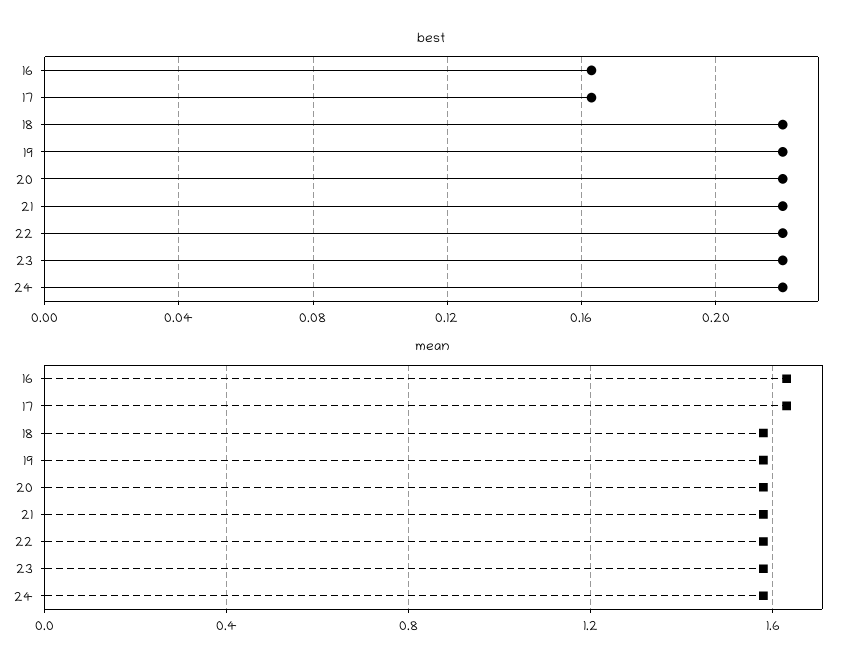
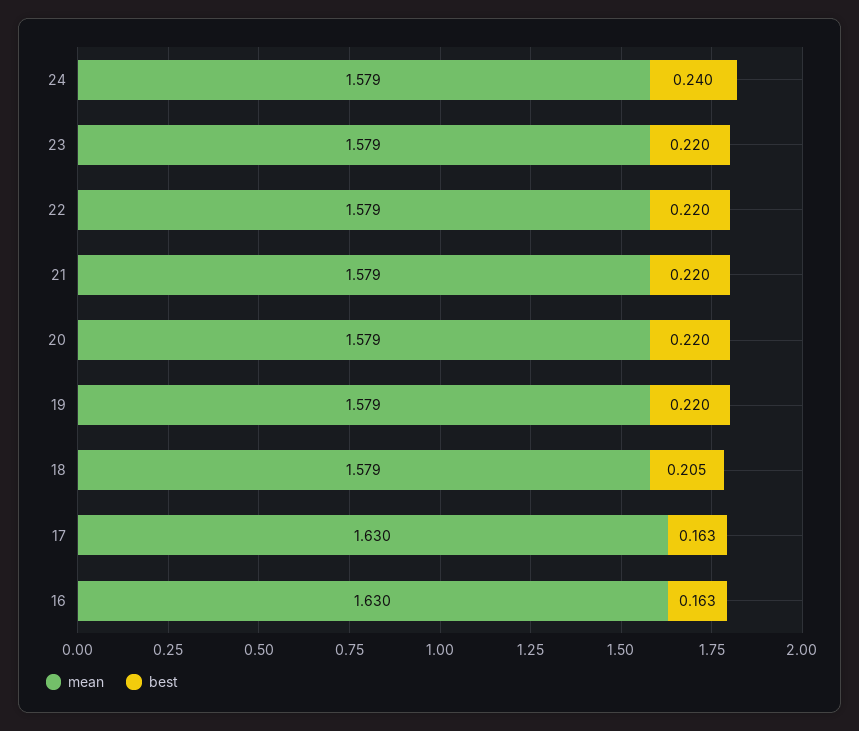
best, 18: 0.22 -> 0.205
best, 24: 0.22 -> 0.24

